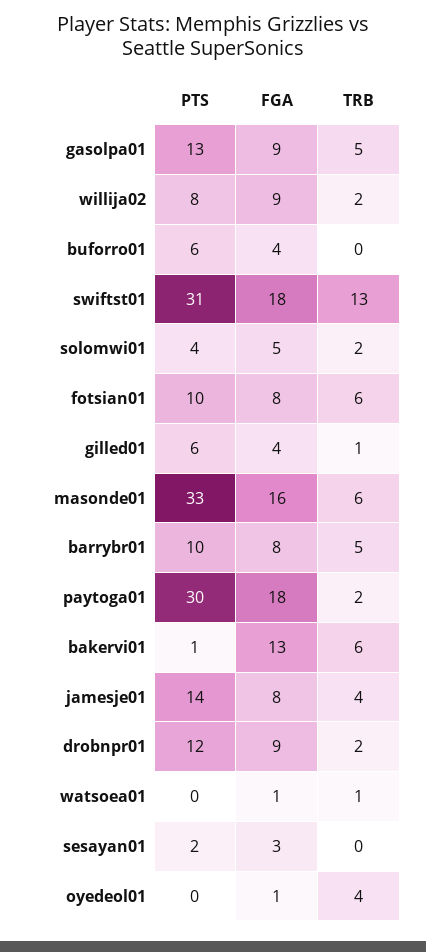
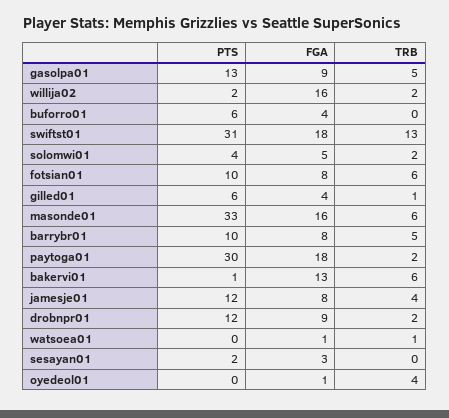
PTS, willija02: 8 -> 2
FGA, willija02: 9 -> 16
PTS, jamesje01: 14 -> 12

